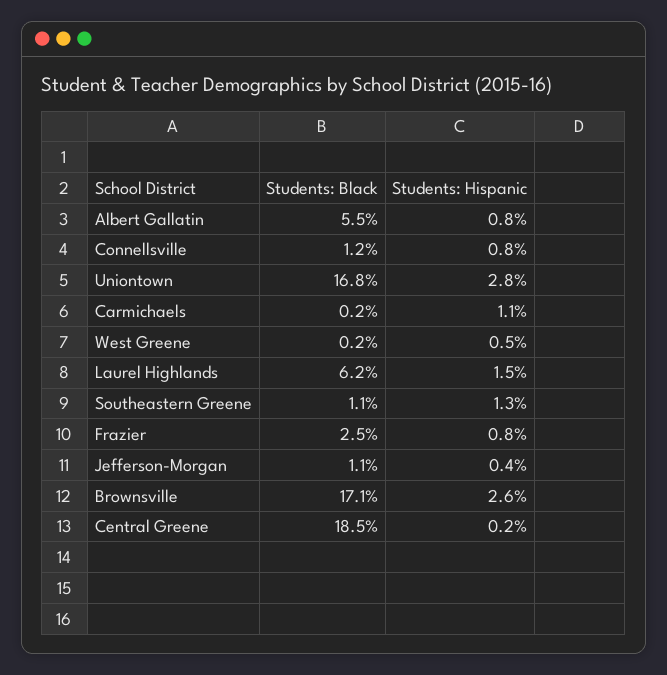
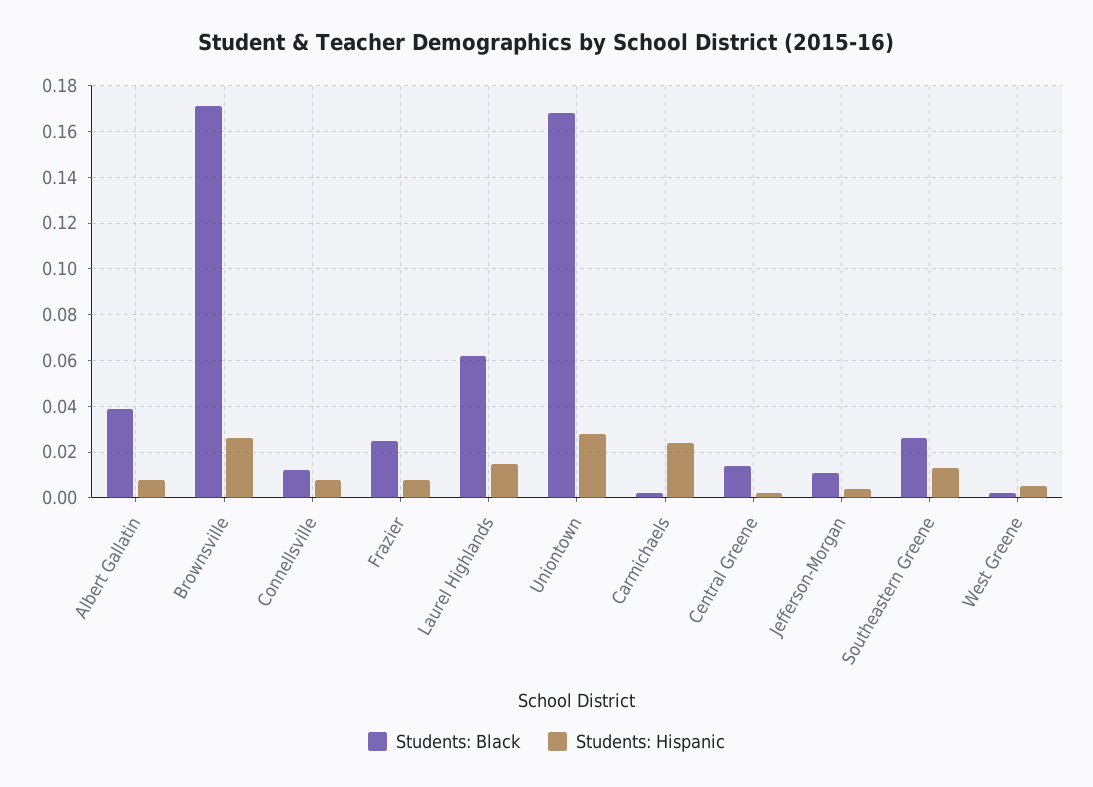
Students: Black, Albert Gallatin: 0.055 -> 0.04
Students: Hispanic, Carmichaels: 0.011 -> 0.025
Students: Black, Southeastern Greene: 0.011 -> 0.025
Students: Black, Central Greene: 0.185 -> 0.015

